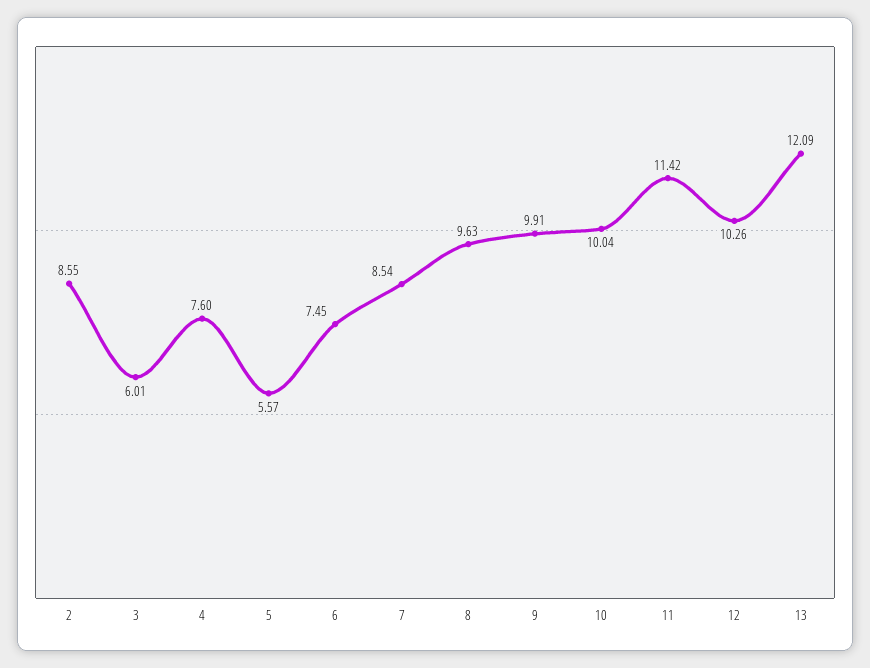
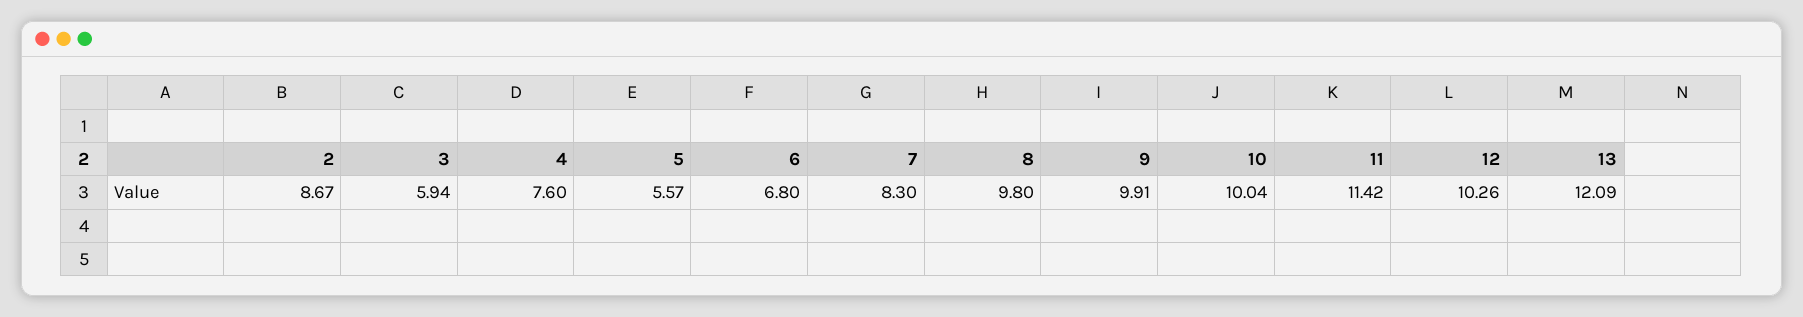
2: 8.55 -> 8.67
3: 6.01 -> 5.94
6: 7.45 -> 6.8
7: 8.54 -> 8.3
8: 9.63 -> 9.8

